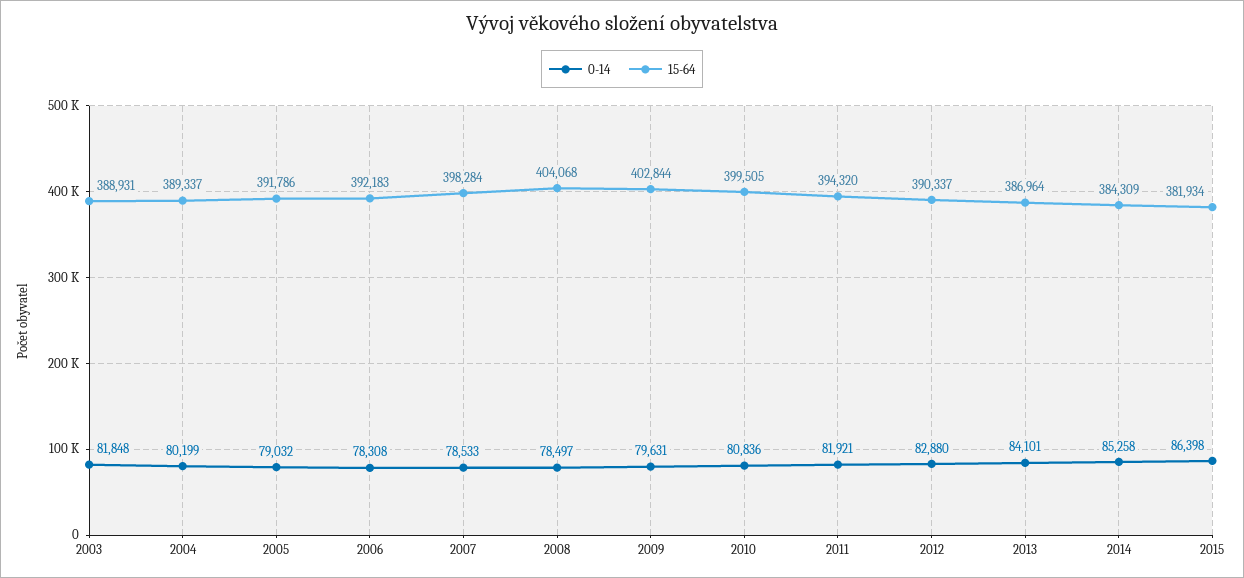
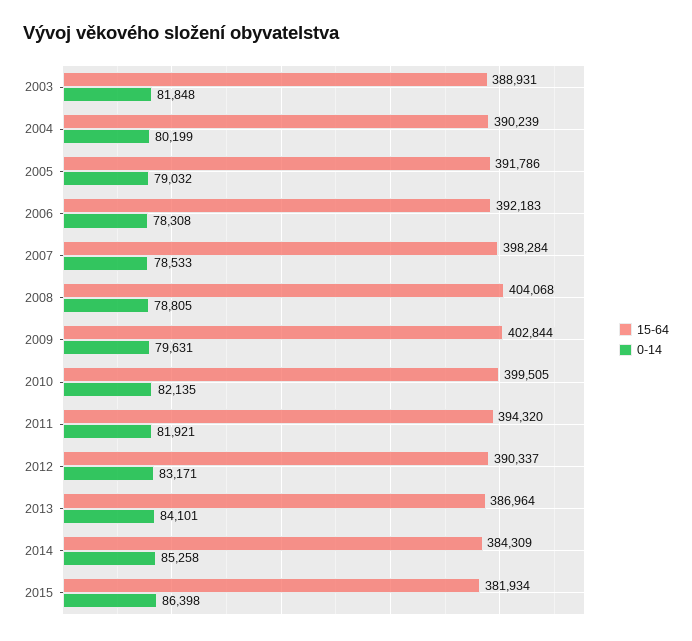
15-64, 2004: 389337 -> 390239
0-14, 2008: 78497 -> 78805
0-14, 2010: 80836 -> 82135
0-14, 2012: 82880 -> 83171

